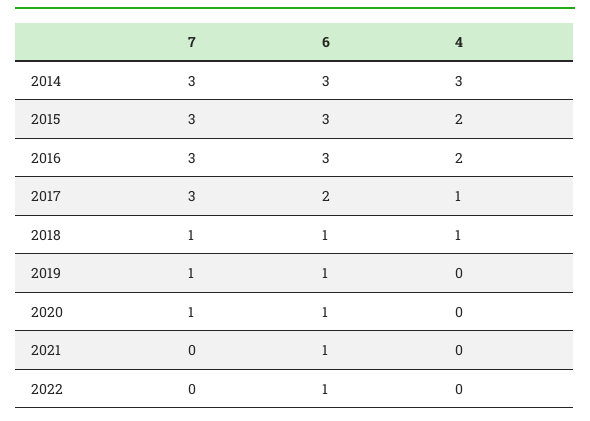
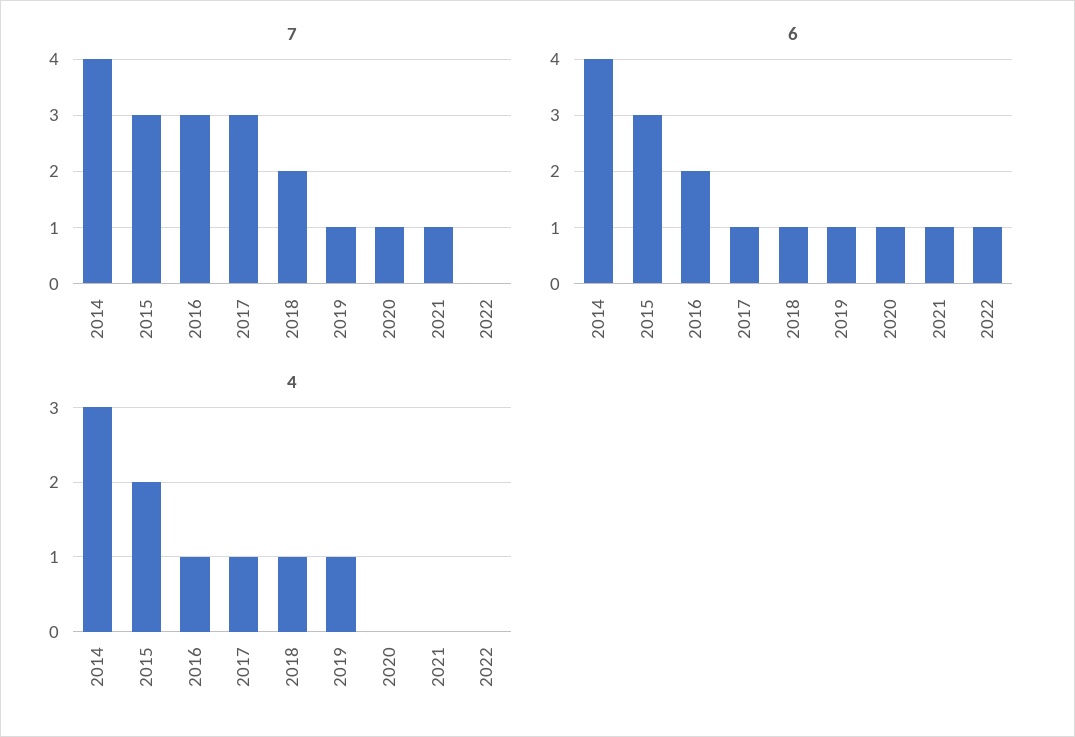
7, 2014: 3 -> 4
6, 2014: 3 -> 4
6, 2016: 3 -> 2
4, 2016: 2 -> 1
6, 2017: 2 -> 1
7, 2018: 1 -> 2
4, 2019: 0 -> 1
7, 2021: 0 -> 1

